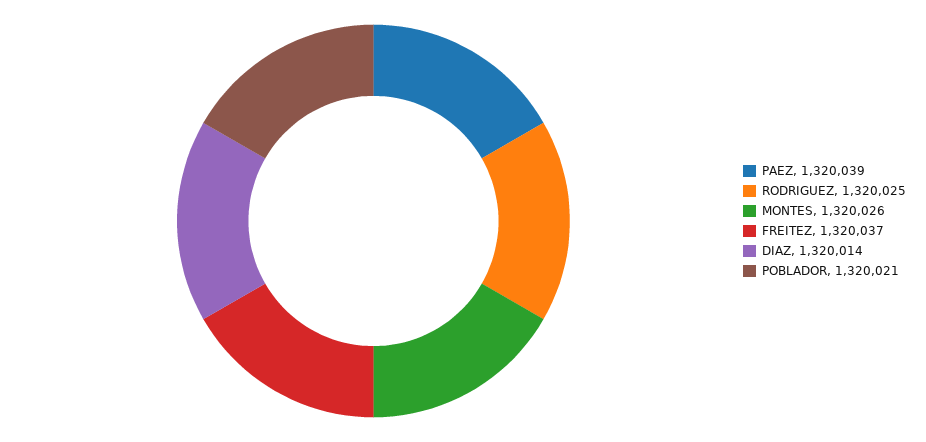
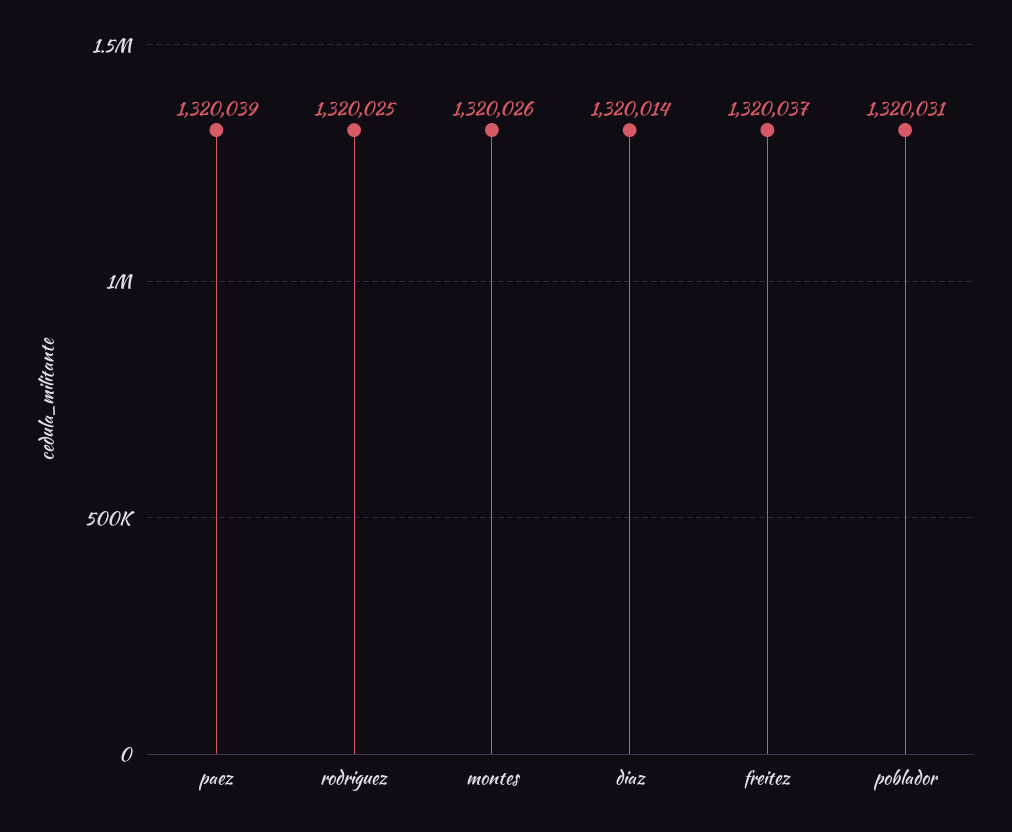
POBLADOR: 1320021 -> 1320031

